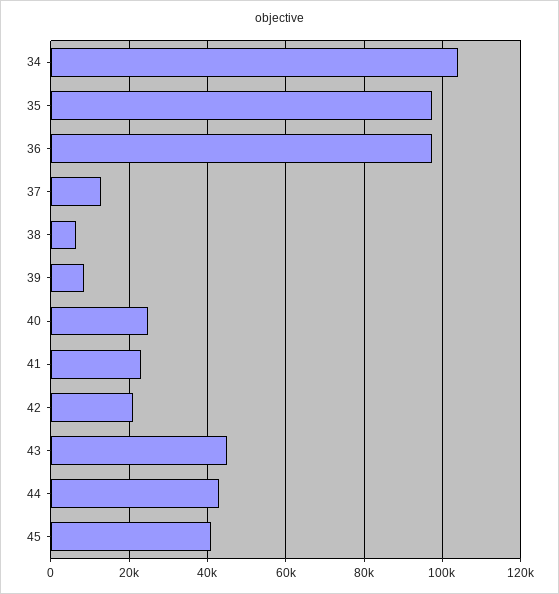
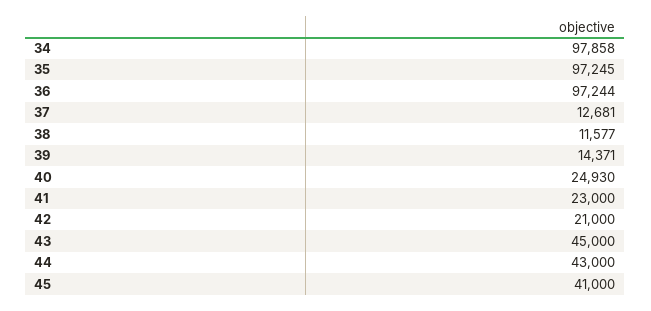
34: 104000 -> 97858
38: 6000 -> 11577
39: 8000 -> 14371

